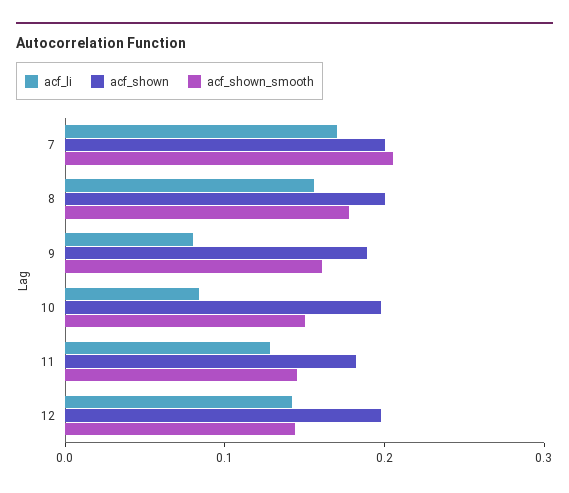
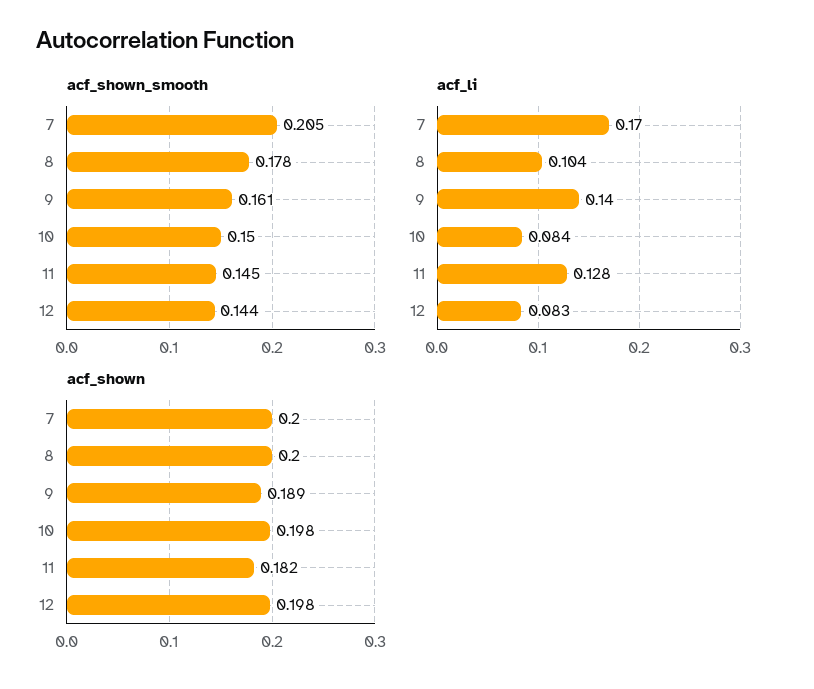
acf_li, 8: 0.16 -> 0.104
acf_li, 9: 0.08 -> 0.14
acf_li, 12: 0.14 -> 0.083

